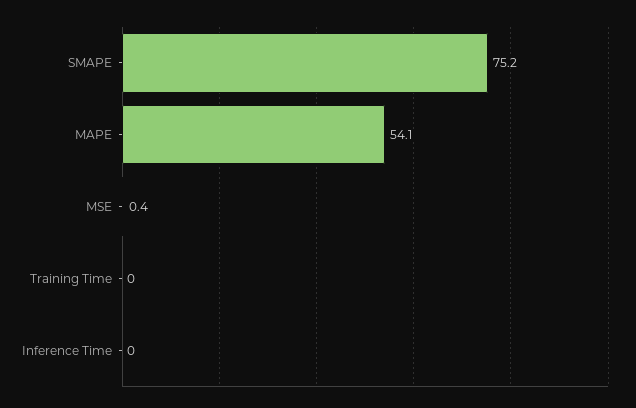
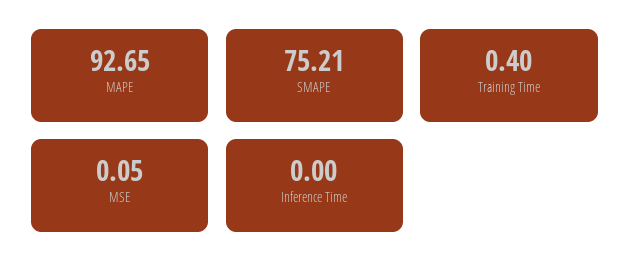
MAPE: 54.1 -> 92.65
MSE: 0.4 -> 0.05
Training Time: 0 -> 0.4

